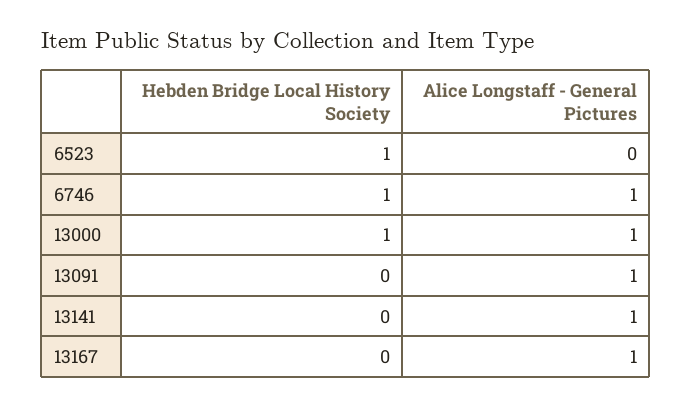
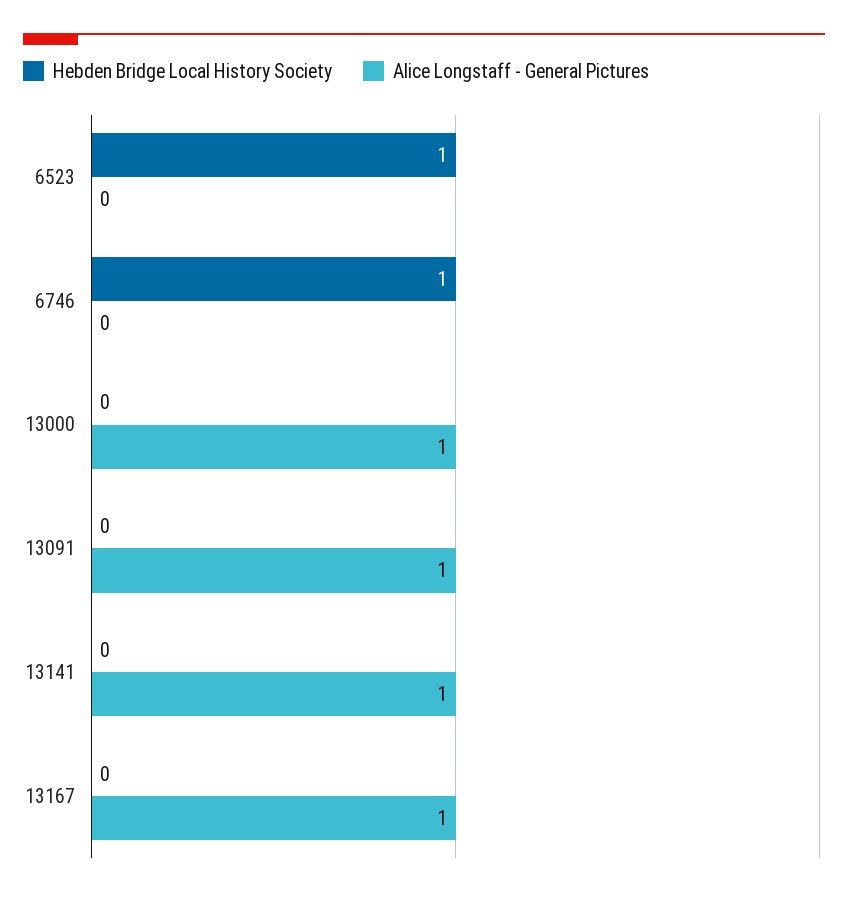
Alice Longstaff - General Pictures, 6746: 1 -> 0
Hebden Bridge Local History Society, 13000: 1 -> 0

